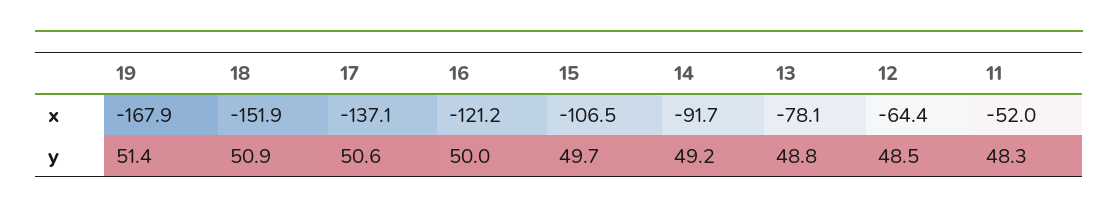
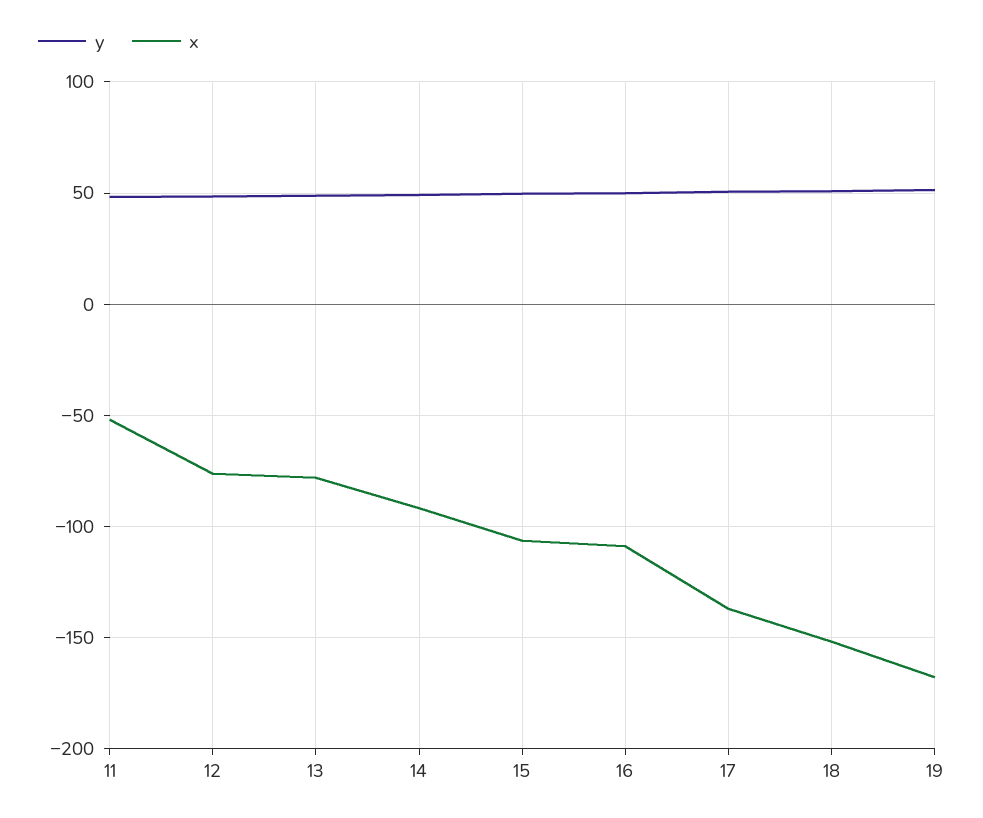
x, 16: -121.2 -> -110
x, 12: -64.4 -> -75

